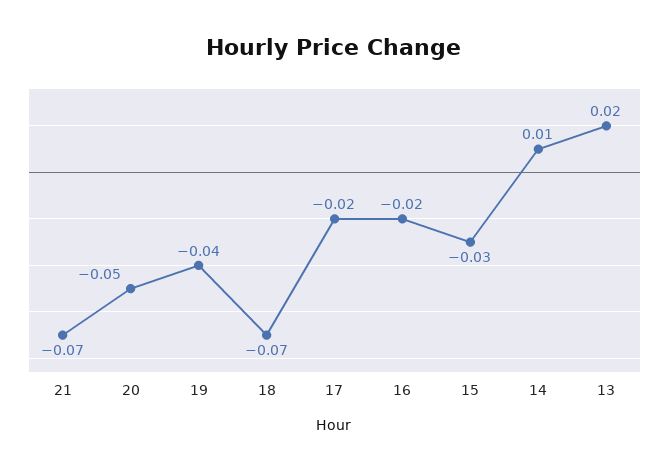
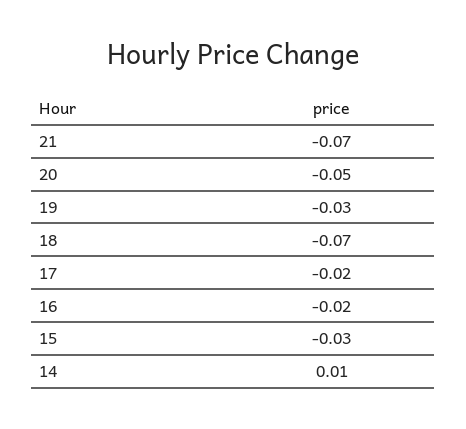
19: -0.04 -> -0.03
13: 0.02 -> none

